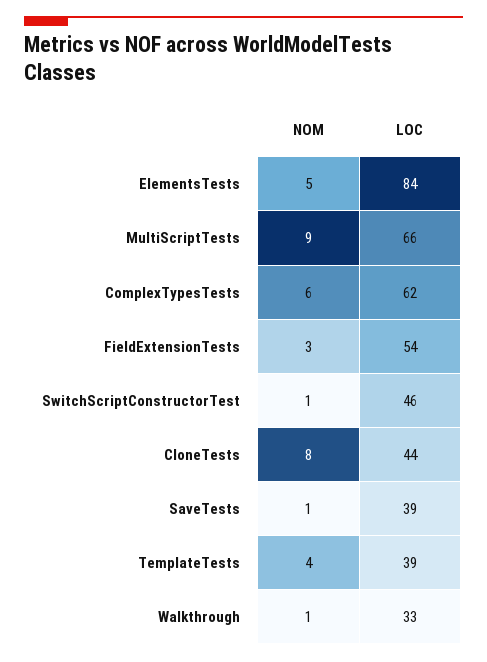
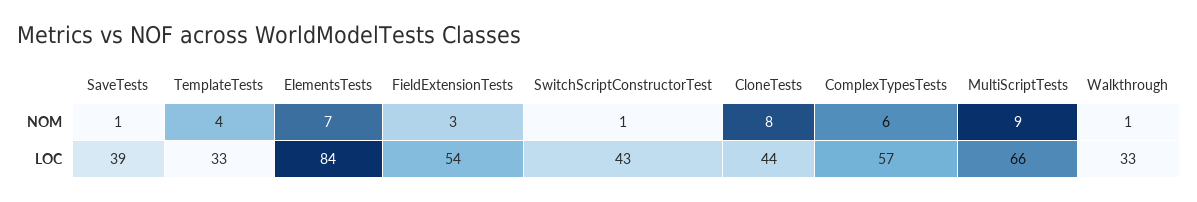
NOM, ElementsTests: 5 -> 7
LOC, ComplexTypesTests: 62 -> 57
LOC, SwitchScriptConstructorTest: 46 -> 43
LOC, TemplateTests: 39 -> 33

